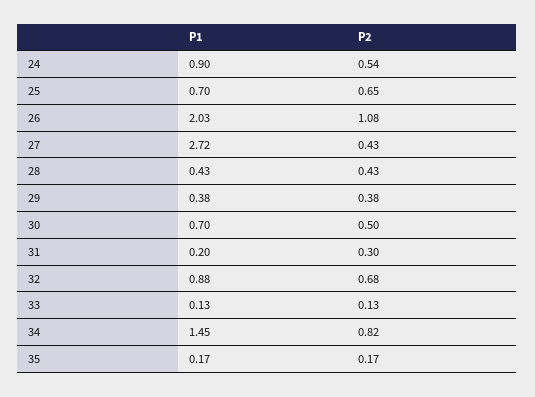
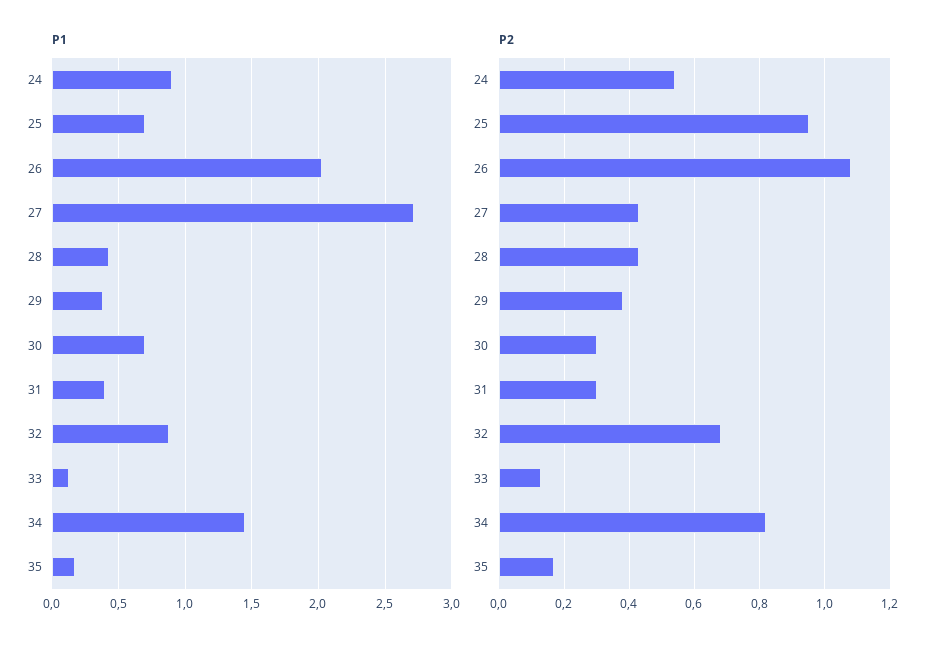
P2, 25: 0.65 -> 0.95
P2, 30: 0.5 -> 0.3
P1, 31: 0.2 -> 0.4

